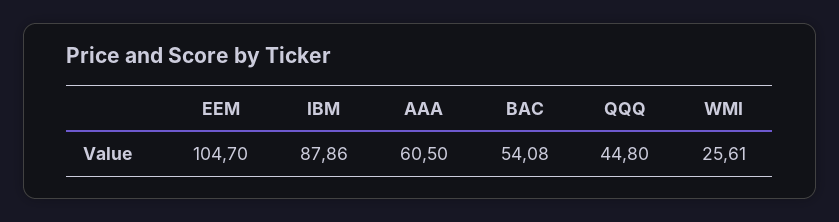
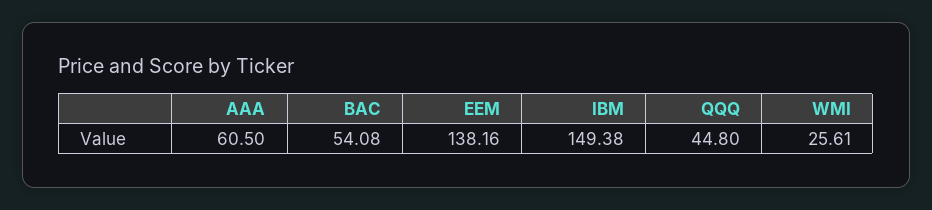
EEM: 104.7 -> 138.16
IBM: 87.86 -> 149.38

